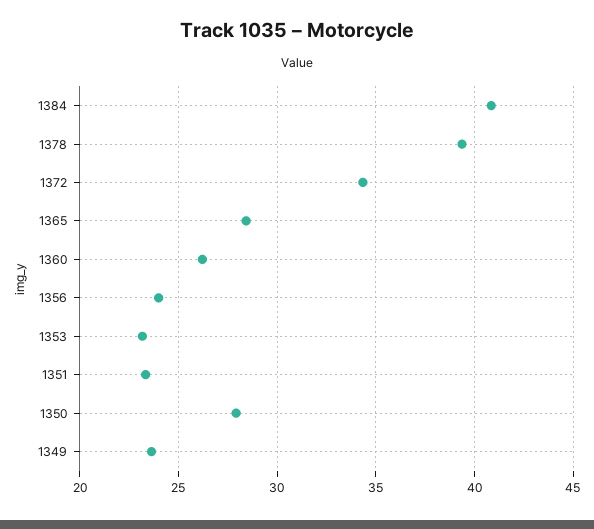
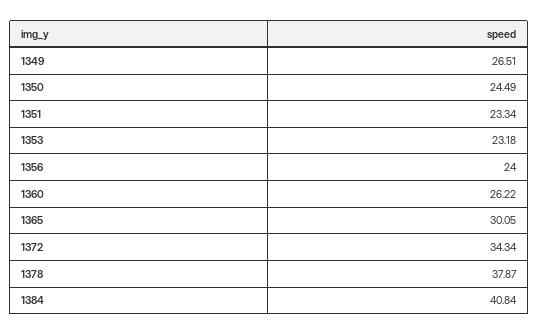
1378: 39.5 -> 37.87
1365: 28.5 -> 30.05
1350: 28 -> 24.49
1349: 23.5 -> 26.51

